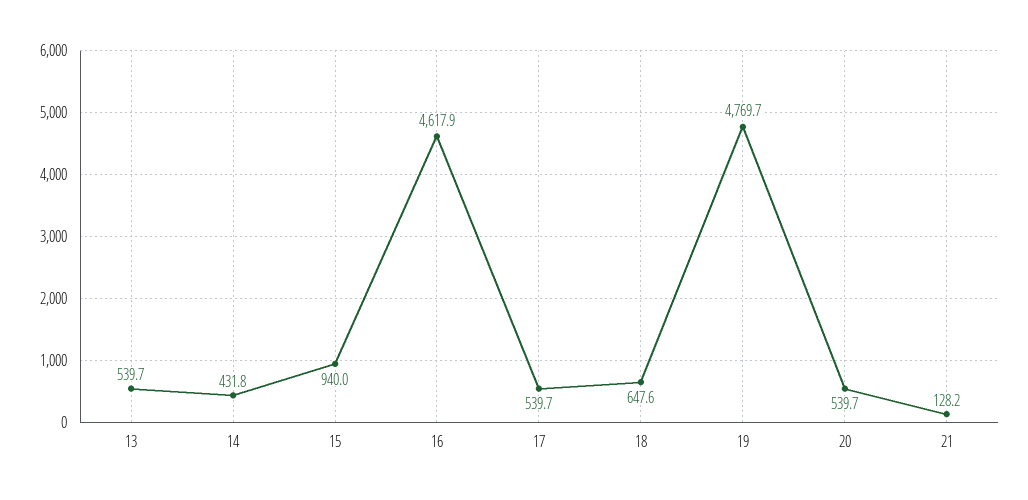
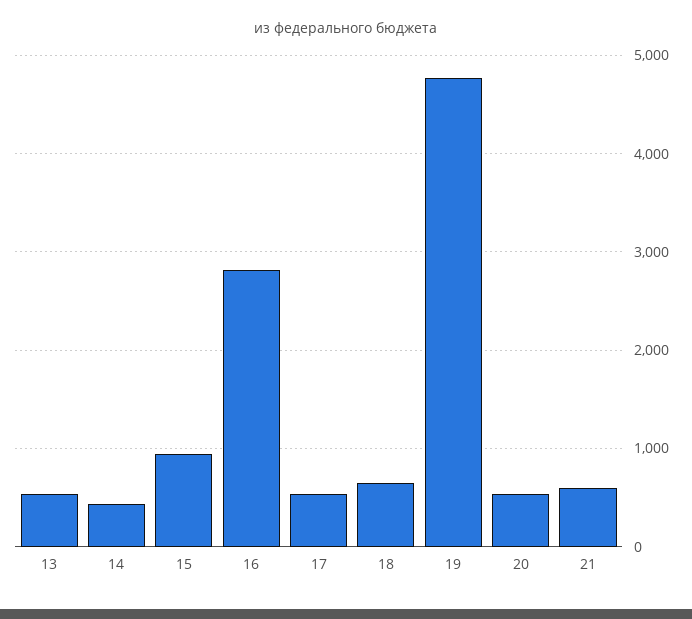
16: 4617.9 -> 2800
21: 128.2 -> 600

